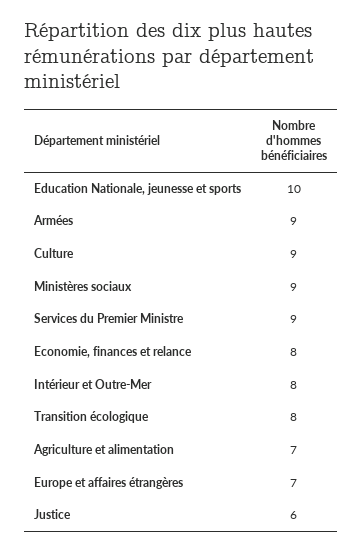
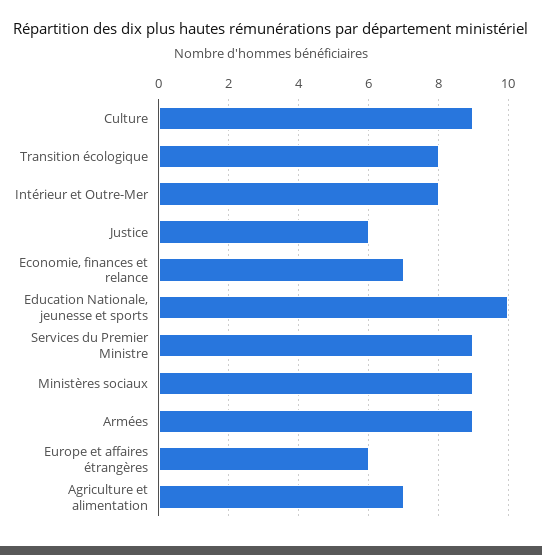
Economie, finances et relance: 8 -> 7
Europe et affaires étrangères: 7 -> 6

